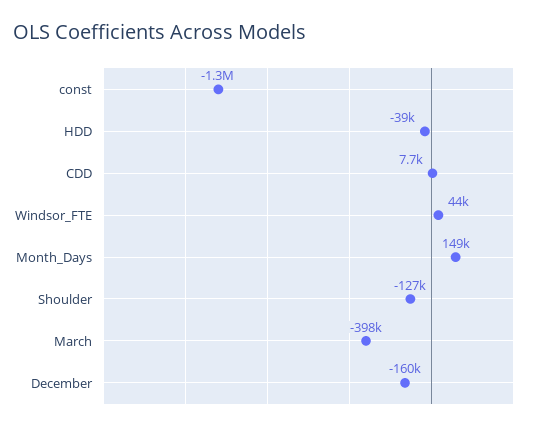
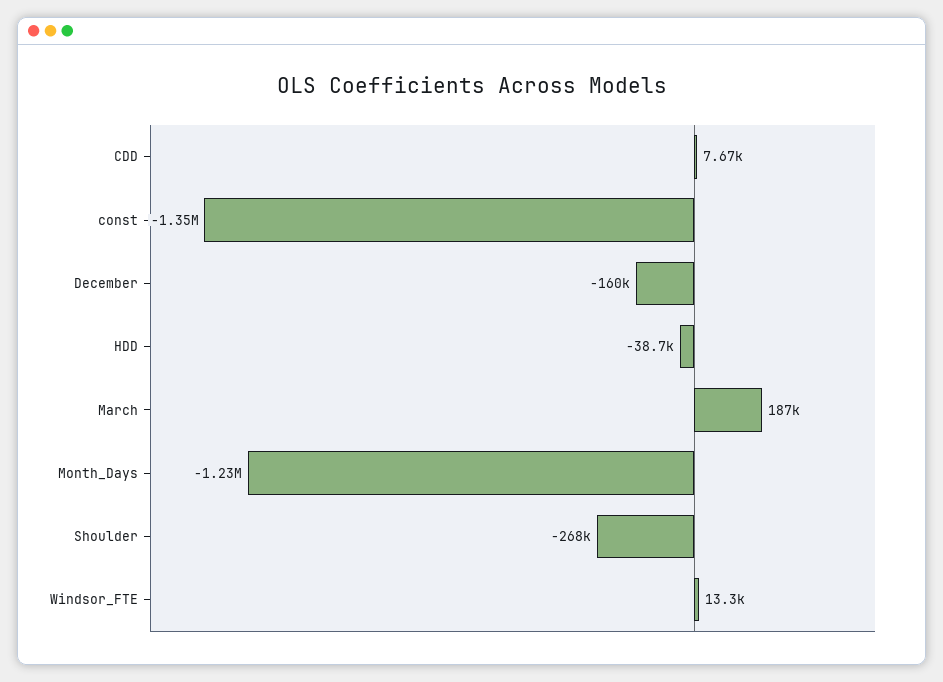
Windsor_FTE: 44000 -> 13300
Month_Days: 149000 -> -1230000
Shoulder: -127000 -> -268000
March: -398000 -> 187000

